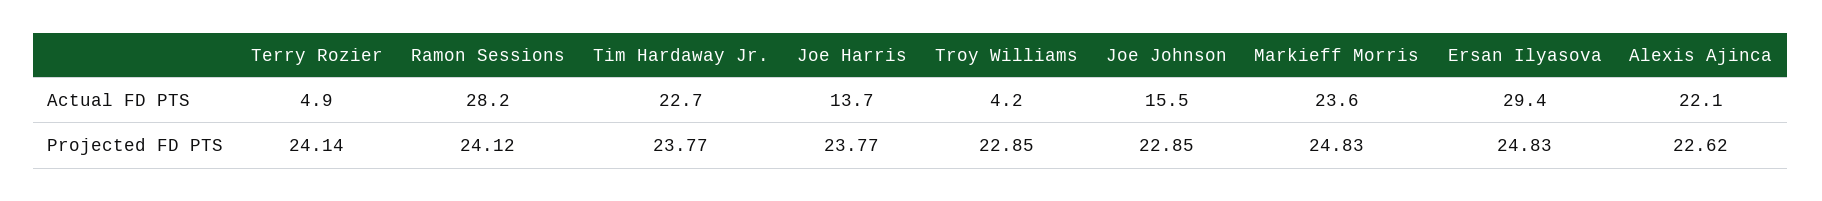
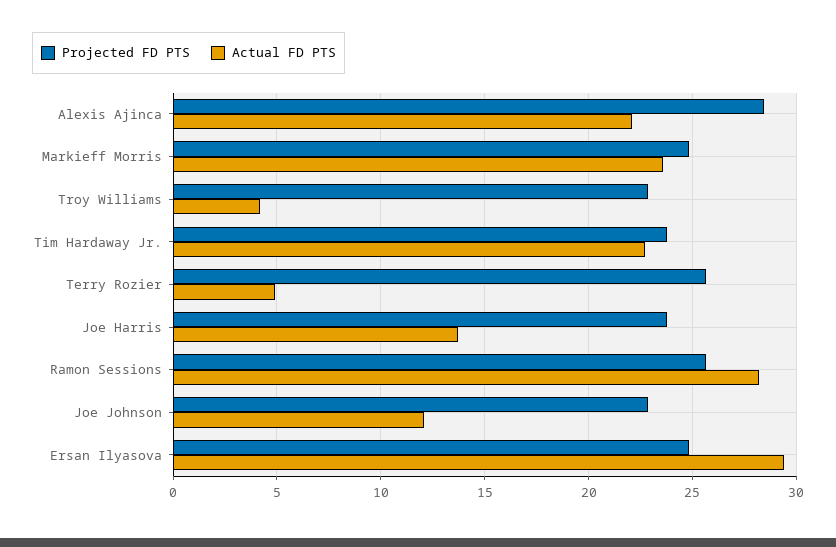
Actual FD PTS, Joe Johnson: 15.5 -> 12
Projected FD PTS, Terry Rozier: 24.14 -> 25.5
Projected FD PTS, Ramon Sessions: 24.12 -> 25.5
Projected FD PTS, Alexis Ajinca: 22.62 -> 28.5

